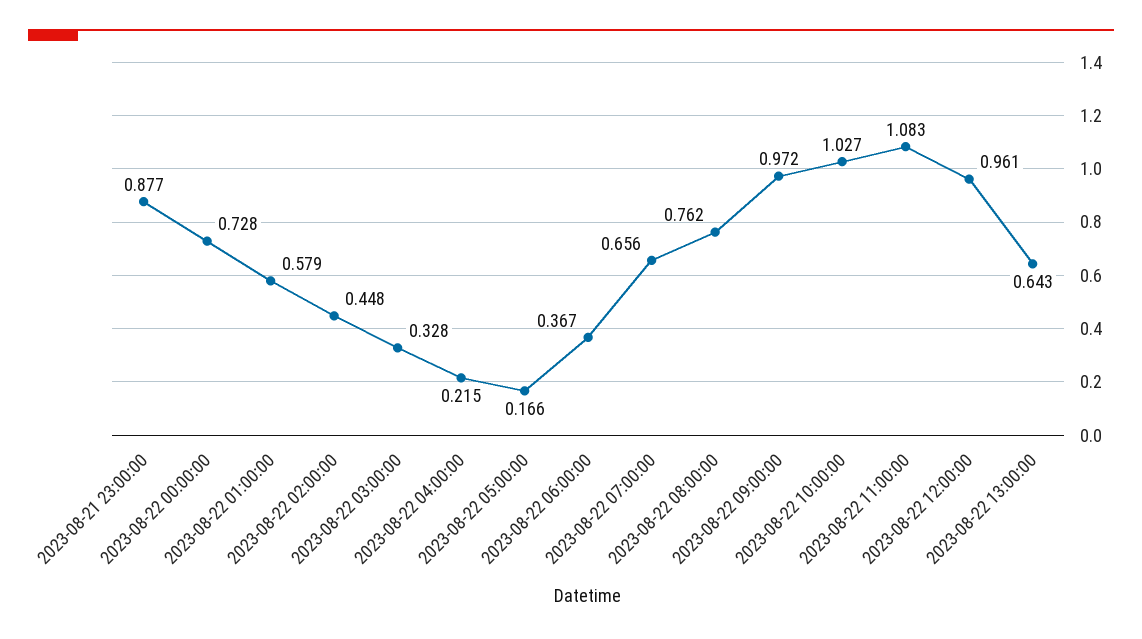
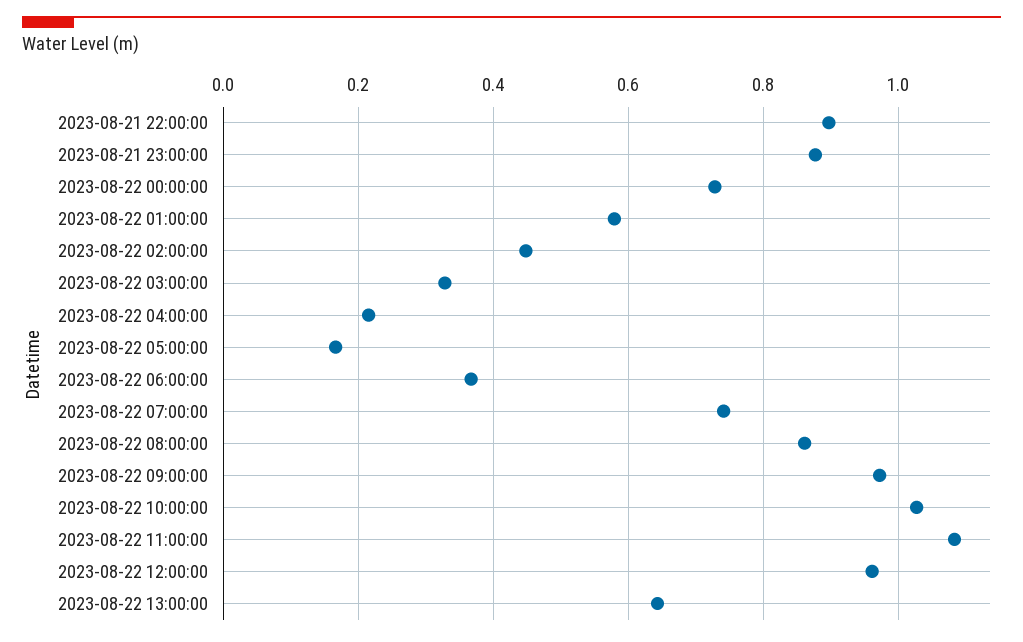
2023-08-22 07:00:00: 0.656 -> 0.74
2023-08-22 08:00:00: 0.762 -> 0.86
2023-08-21 22:00:00: none -> 0.9

